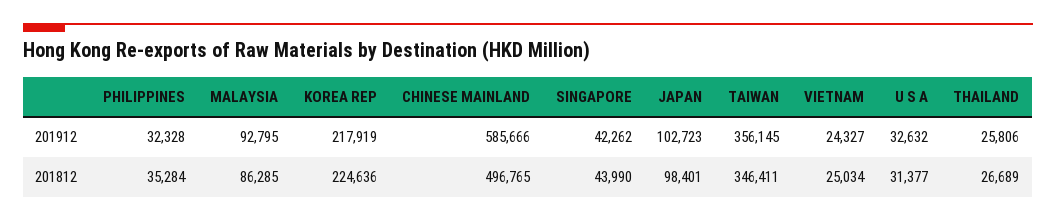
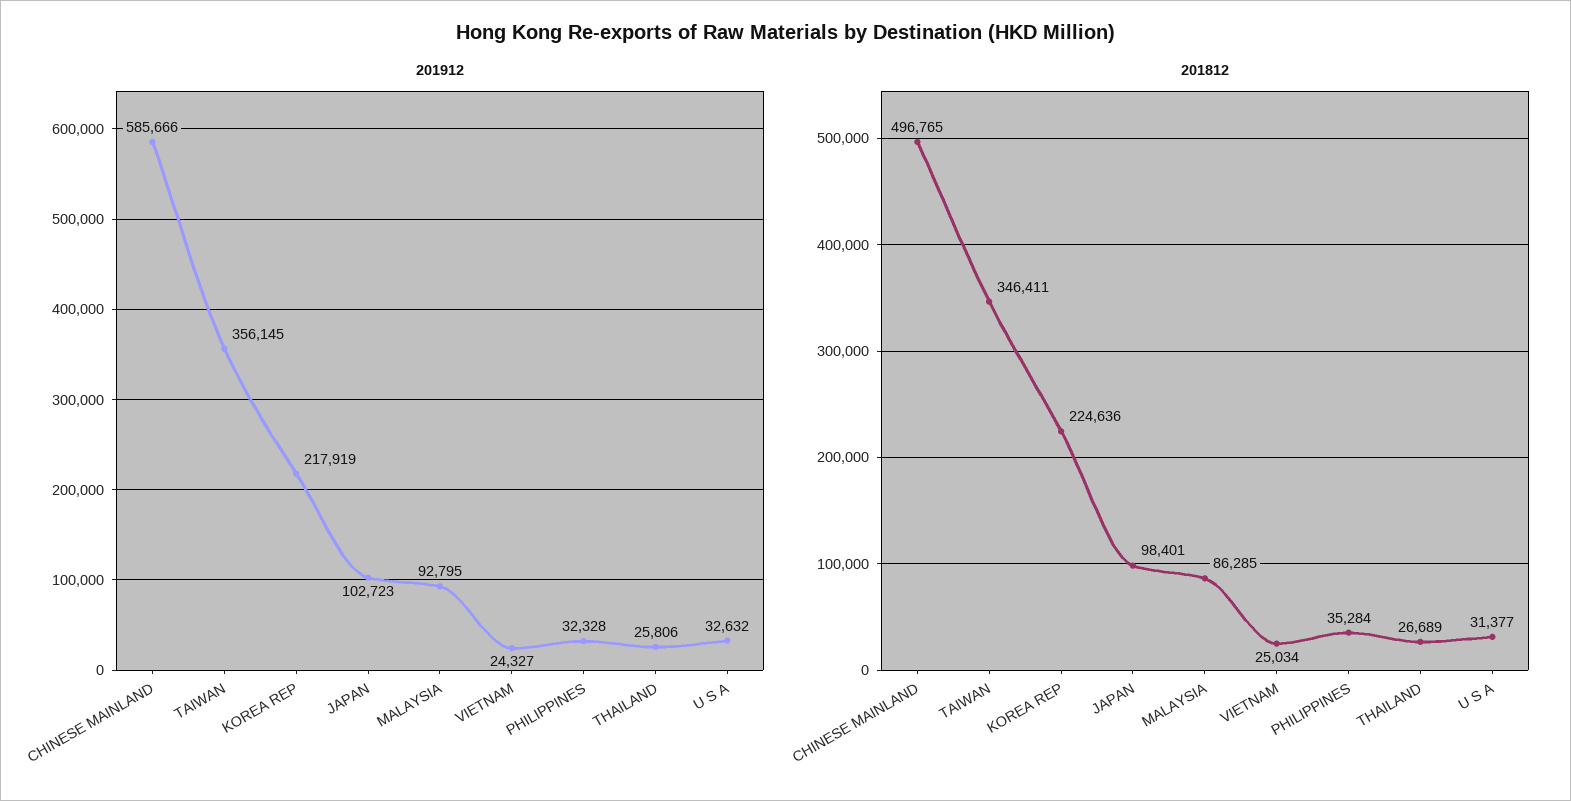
201912, SINGAPORE: 42262 -> none
201812, SINGAPORE: 43990 -> none

